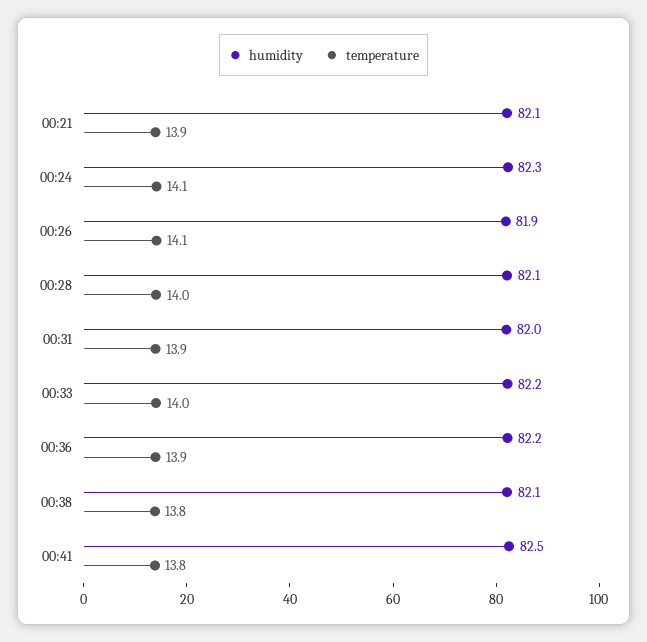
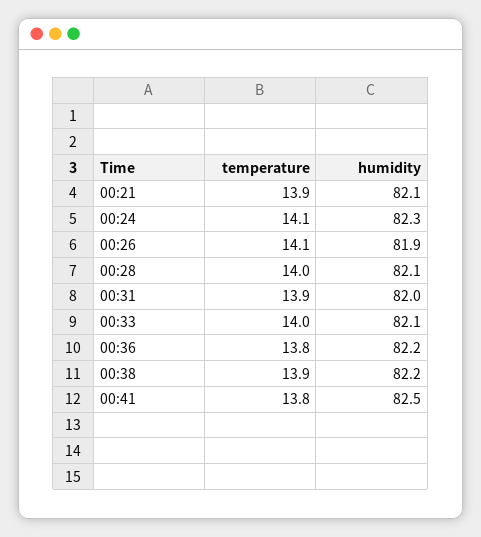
humidity, 00:33: 82.2 -> 82.1
temperature, 00:36: 13.9 -> 13.8
humidity, 00:38: 82.1 -> 82.2
temperature, 00:38: 13.8 -> 13.9

